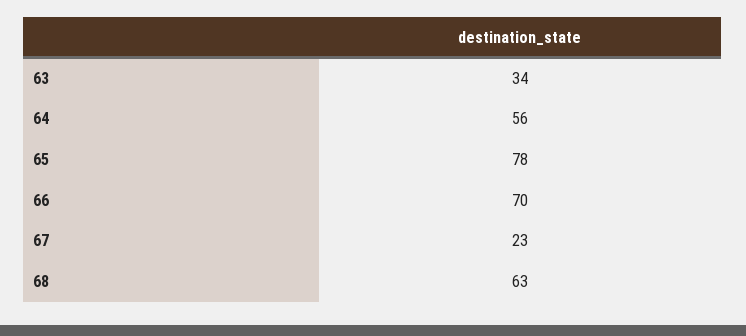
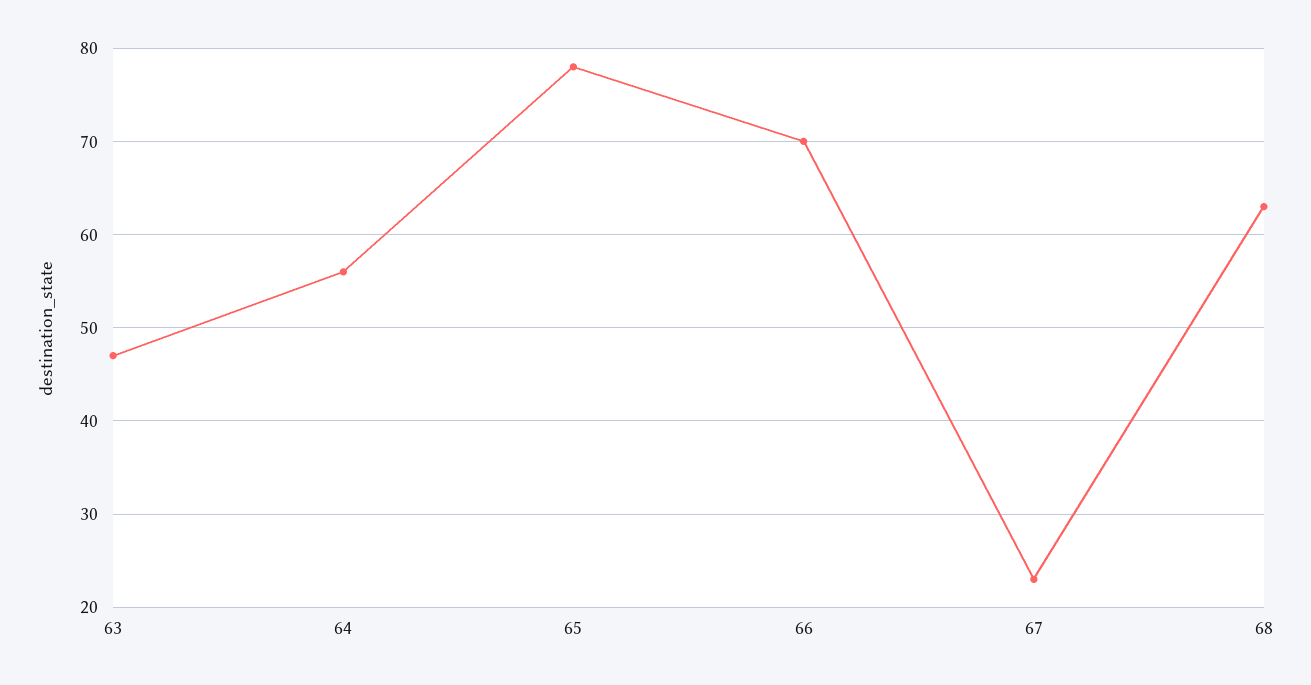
63: 34 -> 47

